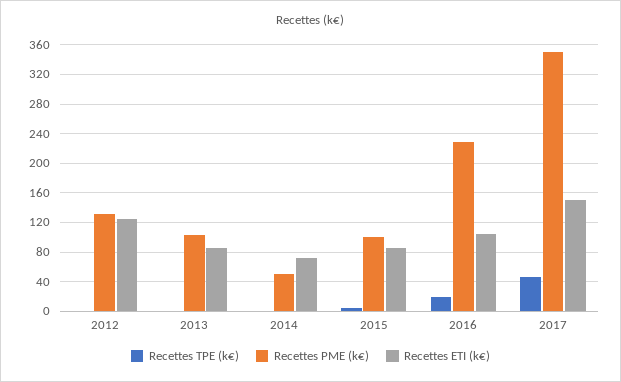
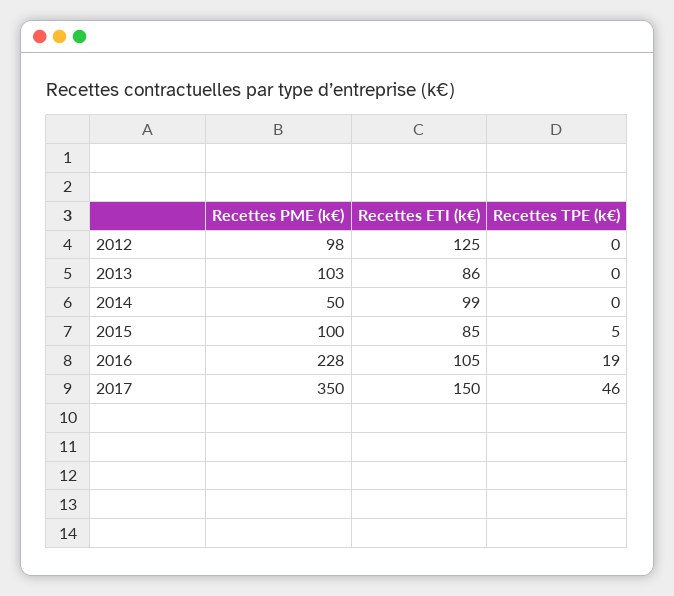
Recettes PME (k€), 2012: 130 -> 98
Recettes ETI (k€), 2014: 70 -> 99

